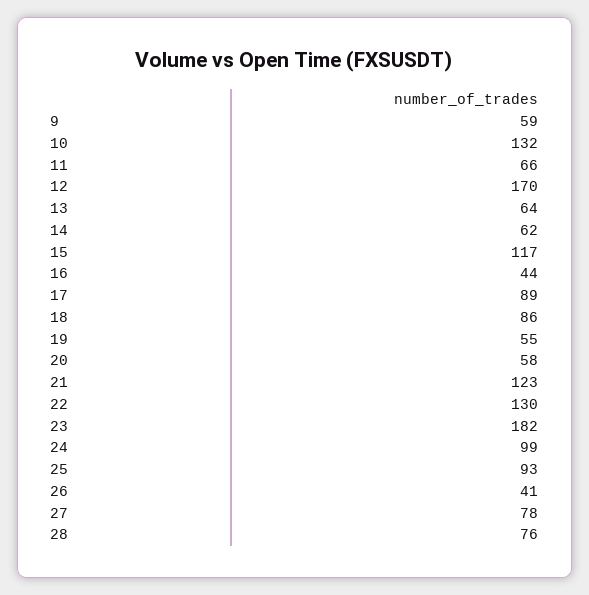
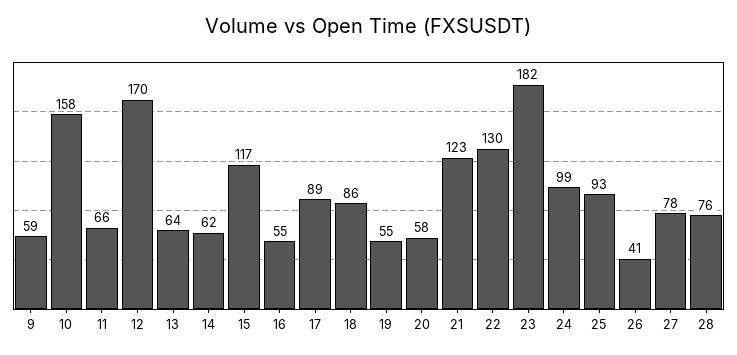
10: 132 -> 158
16: 44 -> 55

